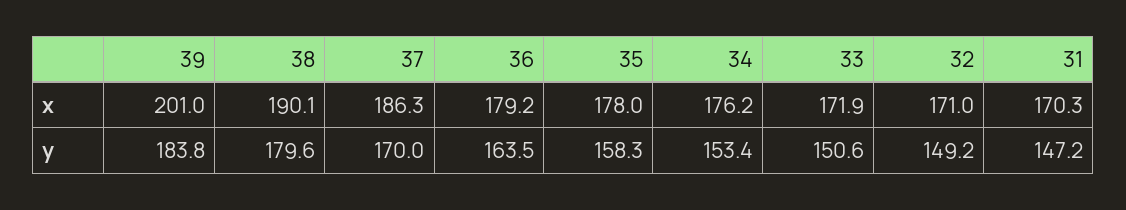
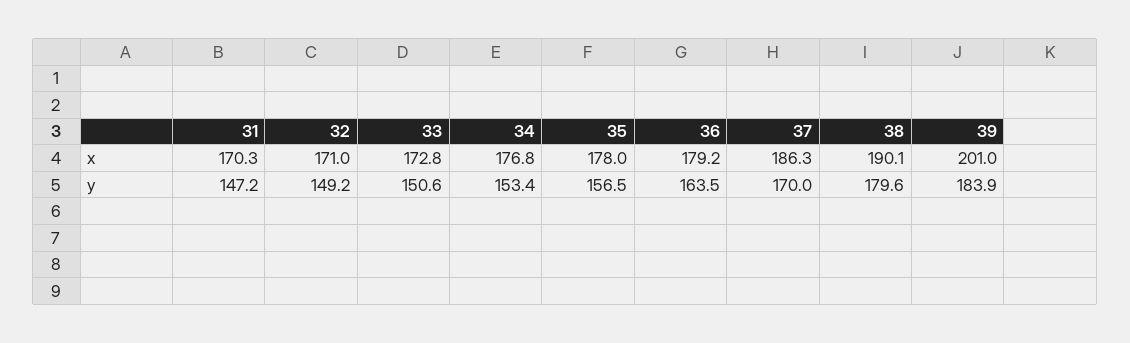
34, x: 176.2 -> 176.8
33, x: 171.9 -> 172.8
39, y: 183.8 -> 183.9
35, y: 158.3 -> 156.5

